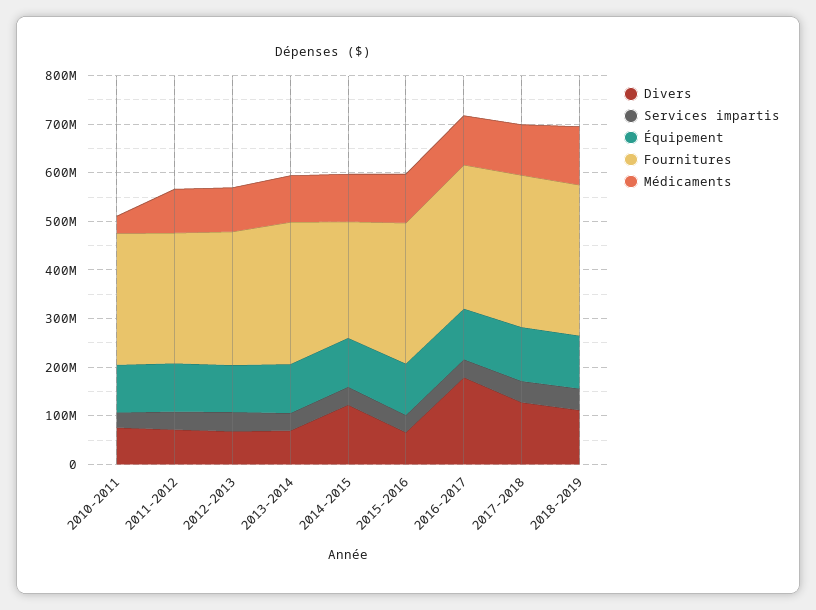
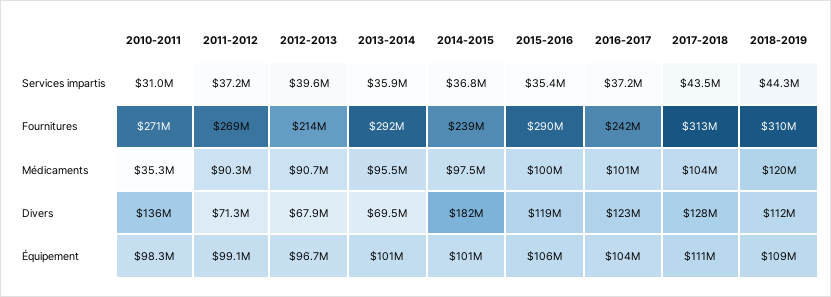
Divers, 2010-2011: 80000000 -> 136000000
Fournitures, 2012-2013: 280000000 -> 214000000
Divers, 2014-2015: 120000000 -> 182000000
Divers, 2015-2016: 60000000 -> 119000000
Divers, 2016-2017: 180000000 -> 123000000
Fournitures, 2016-2017: 300000000 -> 242000000

